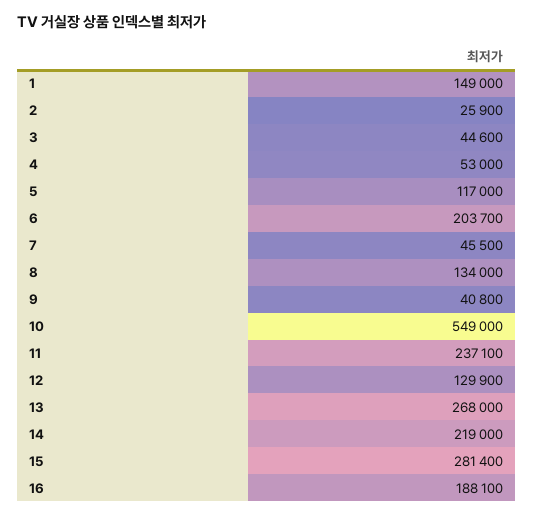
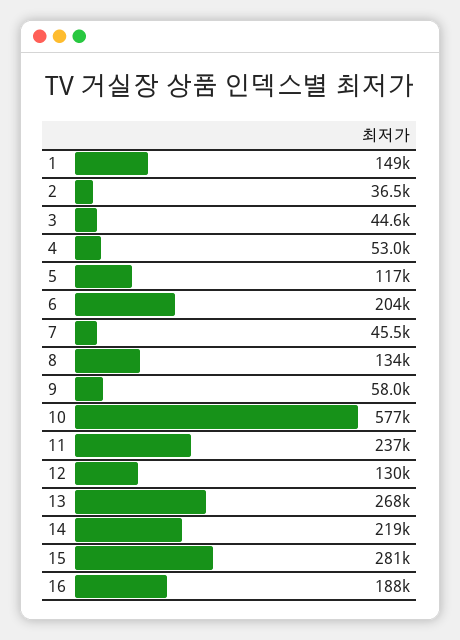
2: 25900 -> 36500
9: 40800 -> 58000
10: 549000 -> 577000

